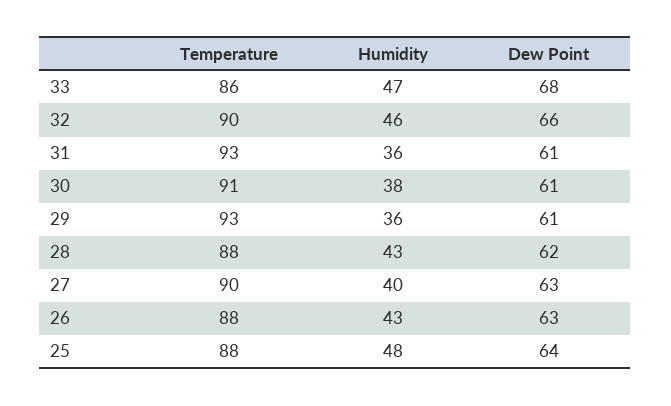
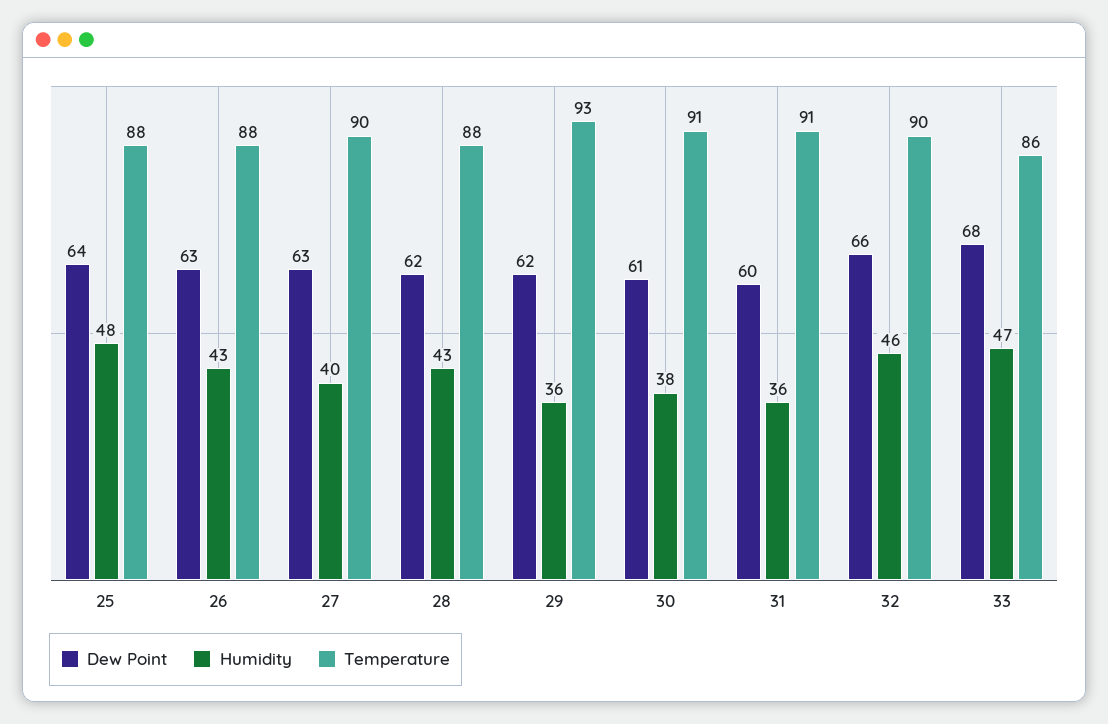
Temperature, 31: 93 -> 91
Dew Point, 31: 61 -> 60
Dew Point, 29: 61 -> 62

